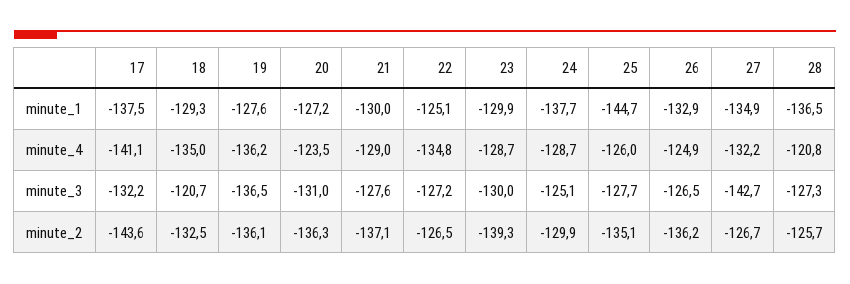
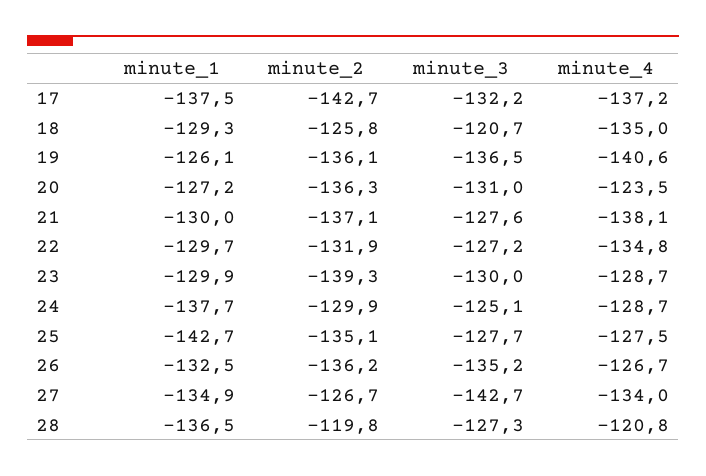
19, minute_1: -127.6 -> -126.1
22, minute_1: -125.1 -> -129.7
25, minute_1: -144.7 -> -142.7
26, minute_1: -132.9 -> -132.5
17, minute_4: -141.1 -> -137.2
19, minute_4: -136.2 -> -140.6
21, minute_4: -129 -> -138.1
25, minute_4: -126 -> -127.5
26, minute_4: -124.9 -> -126.7
27, minute_4: -132.2 -> -134
26, minute_3: -126.5 -> -135.2
17, minute_2: -143.6 -> -142.7
18, minute_2: -132.5 -> -125.8
22, minute_2: -126.5 -> -131.9
28, minute_2: -125.7 -> -119.8

